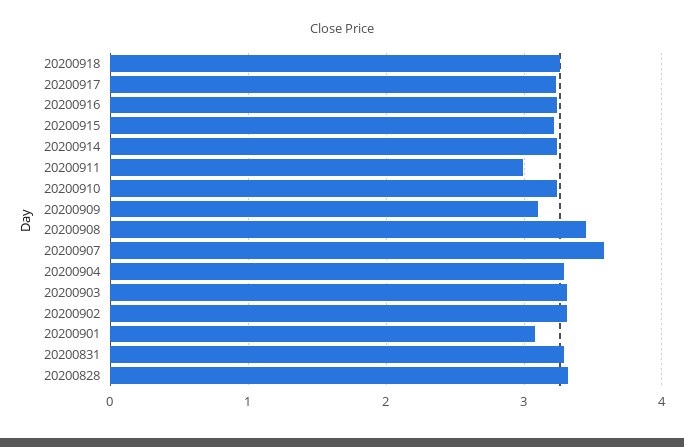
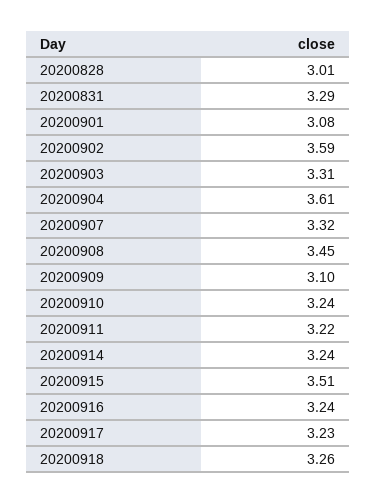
20200915: 3.2 -> 3.51
20200911: 3 -> 3.22
20200907: 3.6 -> 3.32
20200904: 3.3 -> 3.61
20200902: 3.3 -> 3.59
20200828: 3.3 -> 3.01

